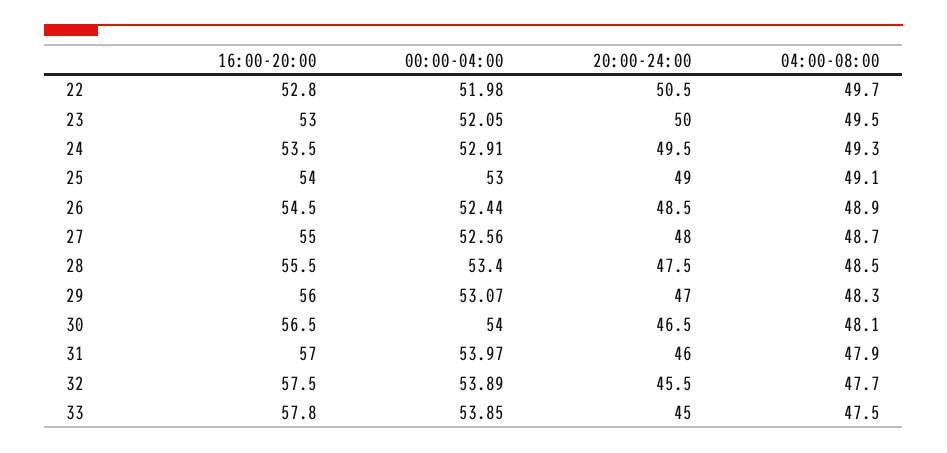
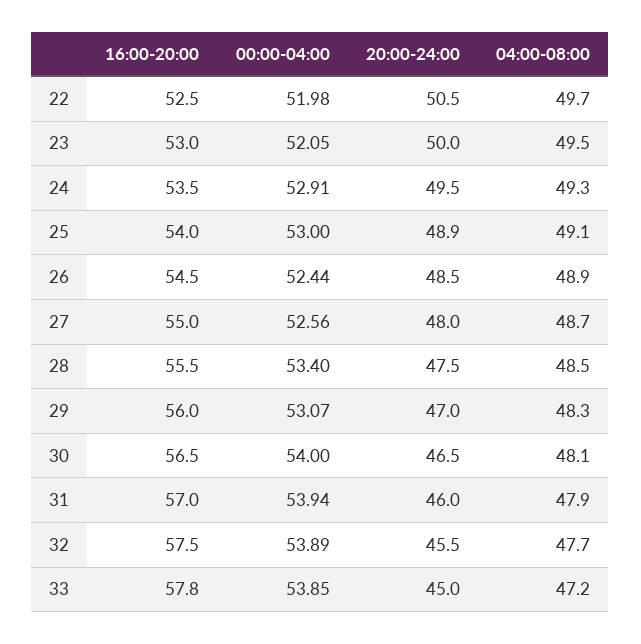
16:00-20:00, 22: 52.8 -> 52.5
20:00-24:00, 25: 49 -> 48.9
00:00-04:00, 31: 53.97 -> 53.94
04:00-08:00, 33: 47.5 -> 47.2

